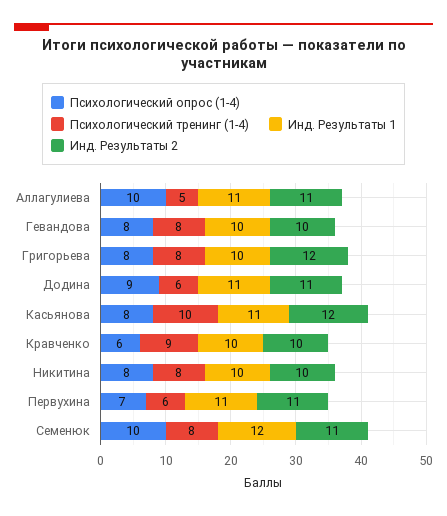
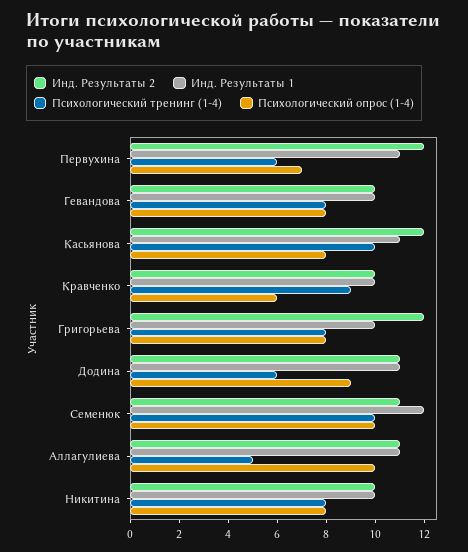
Инд. Результаты 2, Первухина: 11 -> 12
Психологический тренинг (1-4), Семенюк: 8 -> 10

